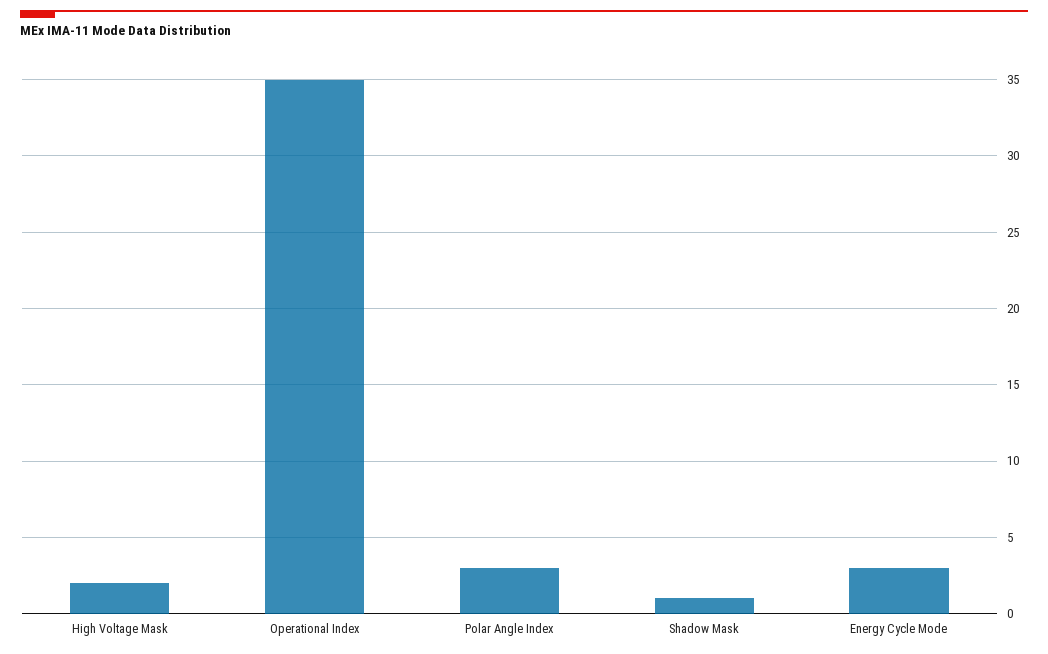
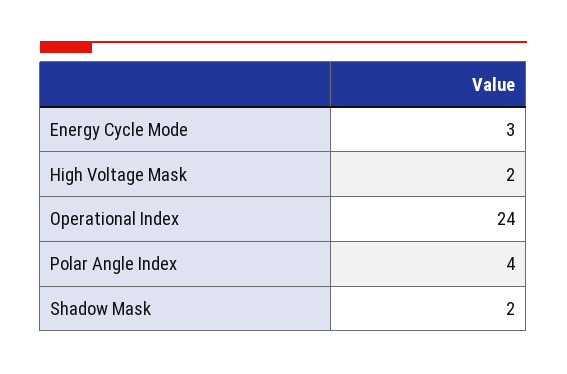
Operational Index: 35 -> 24
Polar Angle Index: 3 -> 4
Shadow Mask: 1 -> 2

